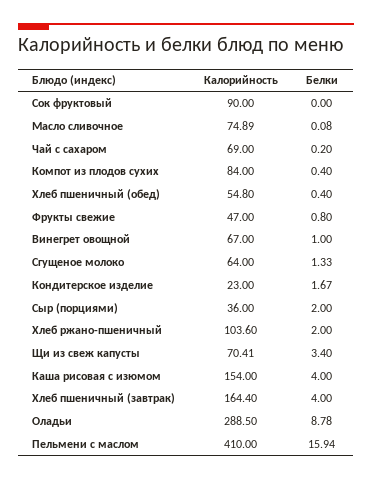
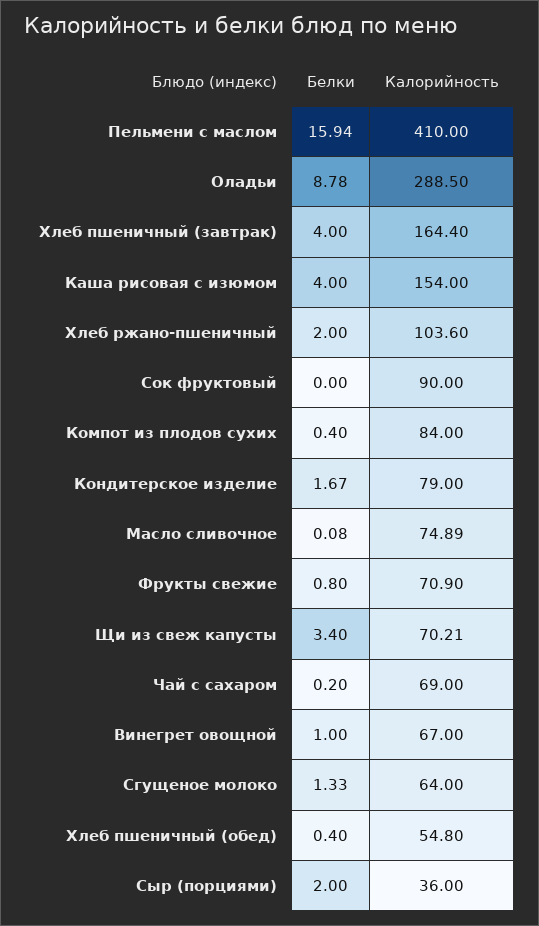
Калорийность, Фрукты свежие: 47 -> 70.9
Калорийность, Кондитерское изделие: 23 -> 79
Калорийность, Щи из свеж капусты: 70.41 -> 70.21

